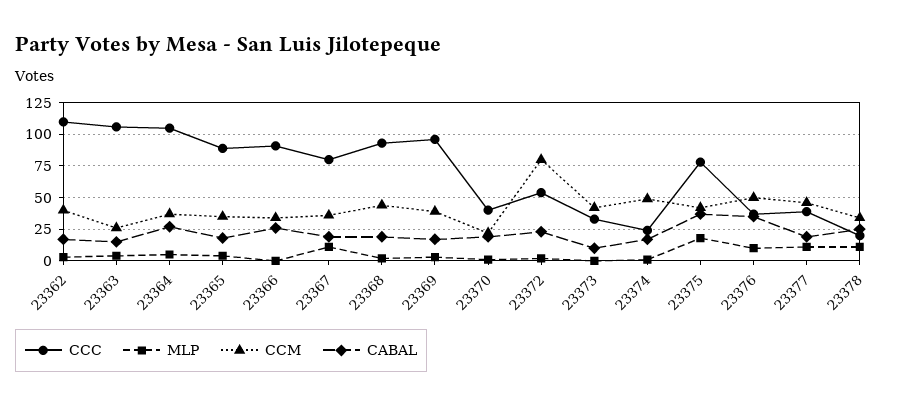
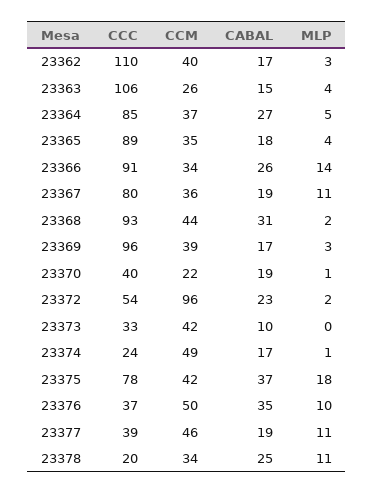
CCC, 23364: 105 -> 85
MLP, 23366: 0 -> 14
CABAL, 23368: 20 -> 31
CCM, 23372: 80 -> 96

